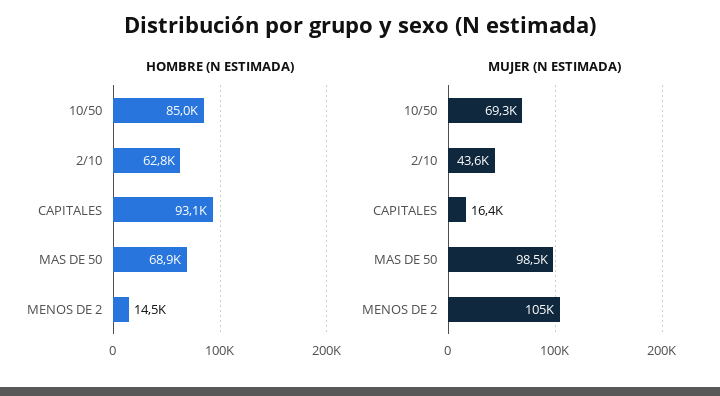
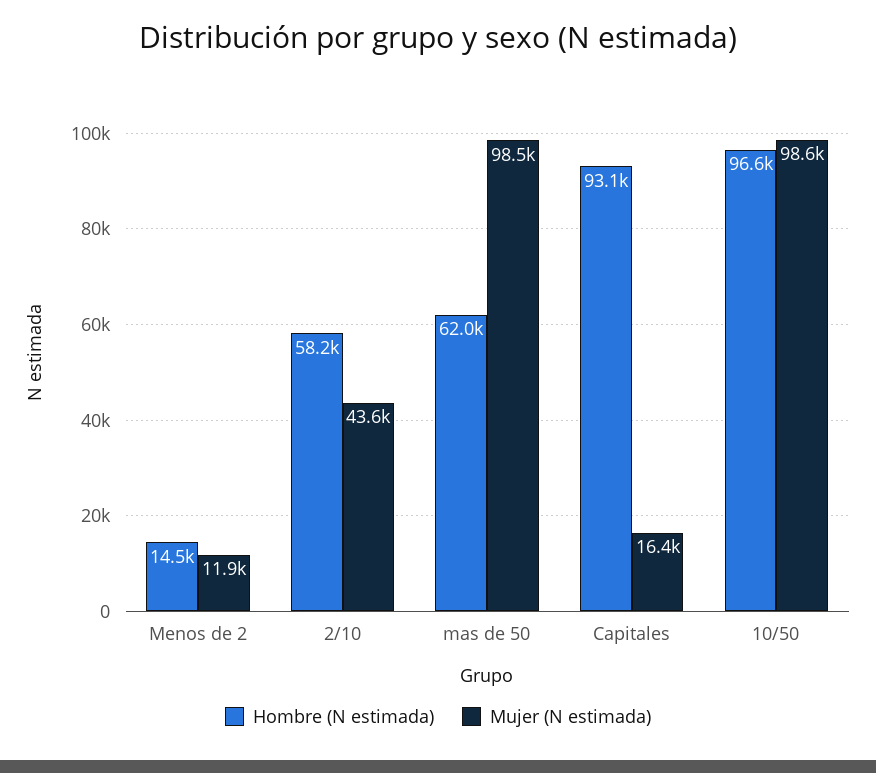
HOMBRE (N ESTIMADA), 10/50: 85000 -> 96600
HOMBRE (N ESTIMADA), 2/10: 62800 -> 58200
HOMBRE (N ESTIMADA), MAS DE 50: 68900 -> 62000
MUJER (N ESTIMADA), 10/50: 69300 -> 98600
MUJER (N ESTIMADA), MENOS DE 2: 105000 -> 11900

